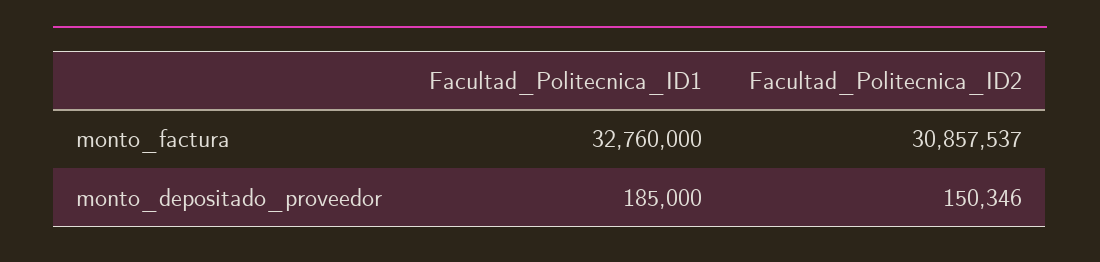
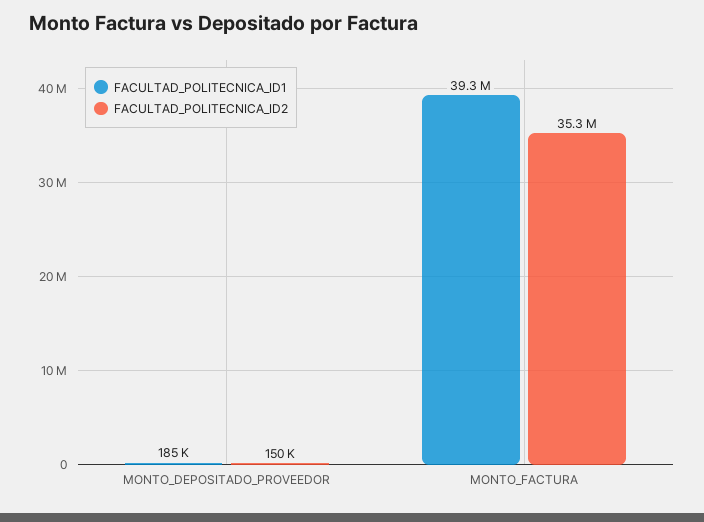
Facultad_Politecnica_ID1, monto_factura: 32760000 -> 39300000
Facultad_Politecnica_ID2, monto_factura: 30857537 -> 35300000

